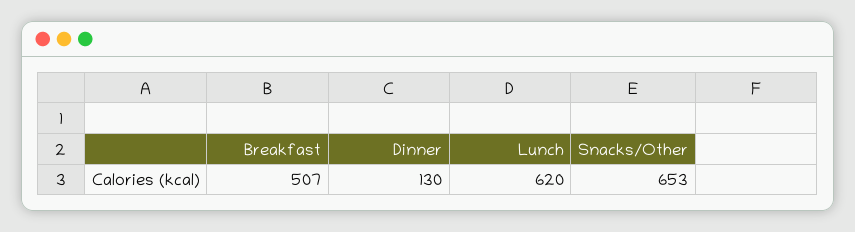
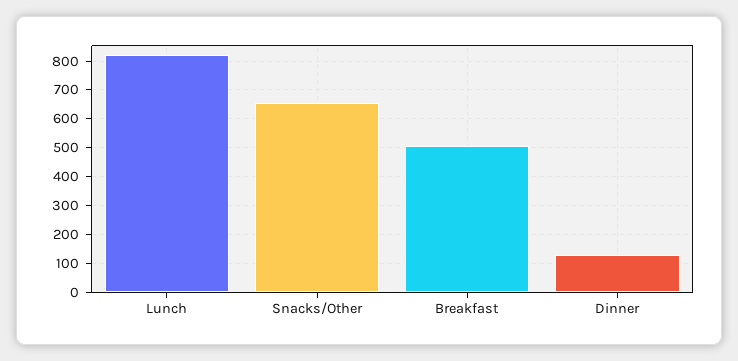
Lunch: 620 -> 825

